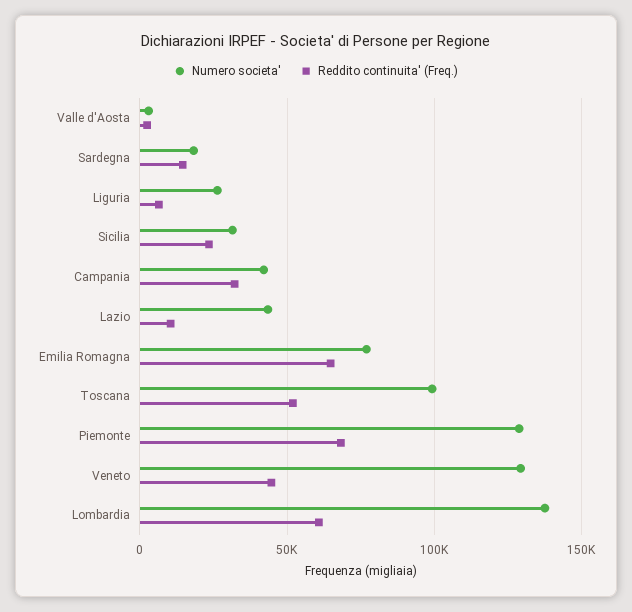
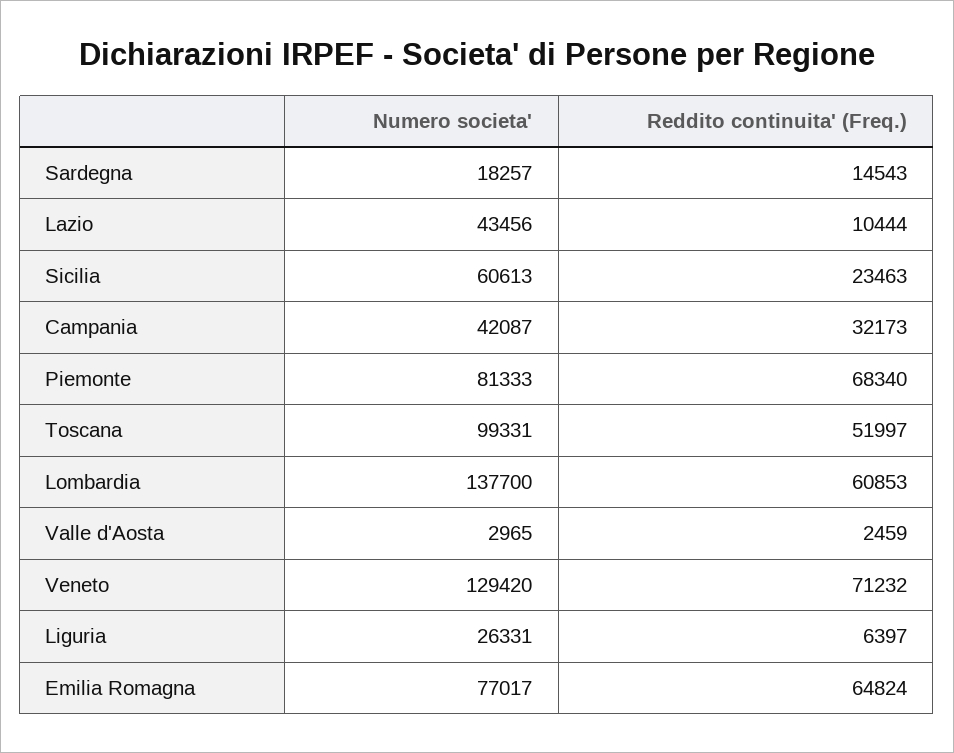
Numero societa', Sicilia: 30000 -> 60613
Numero societa', Piemonte: 130000 -> 81333
Reddito continuita' (Freq.), Veneto: 45000 -> 71232

